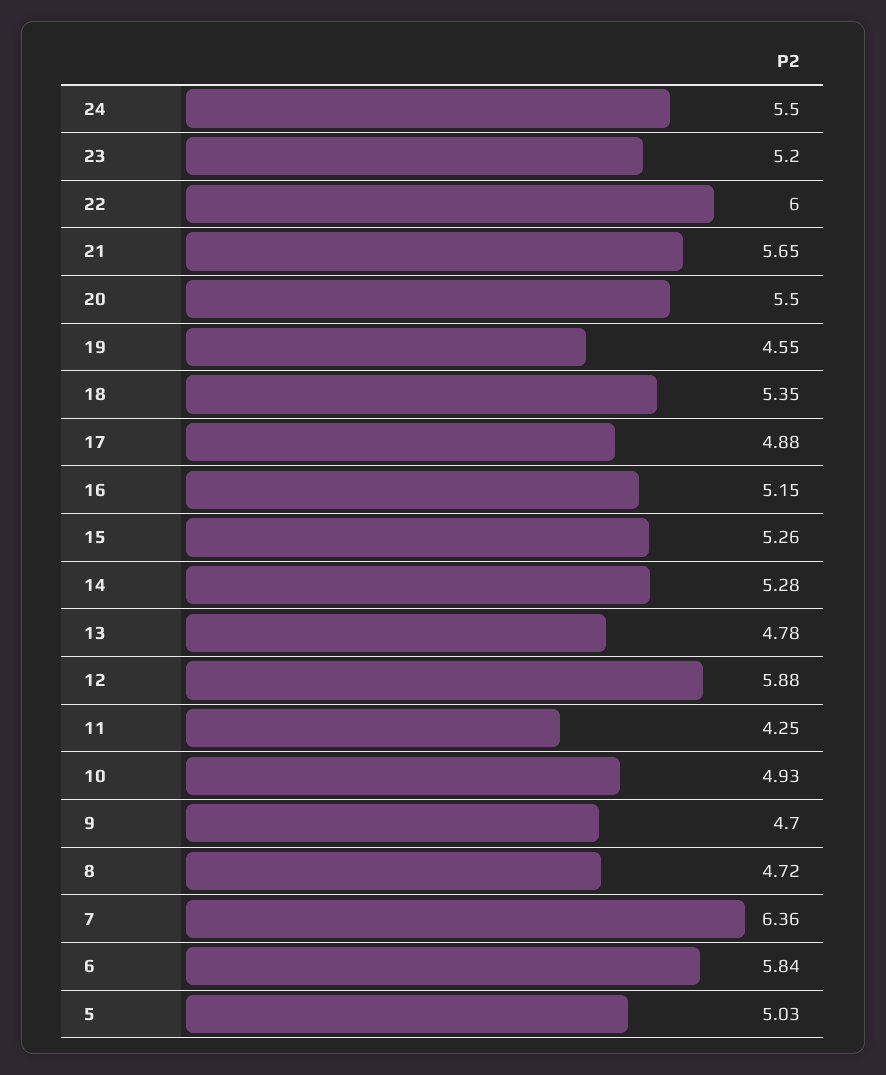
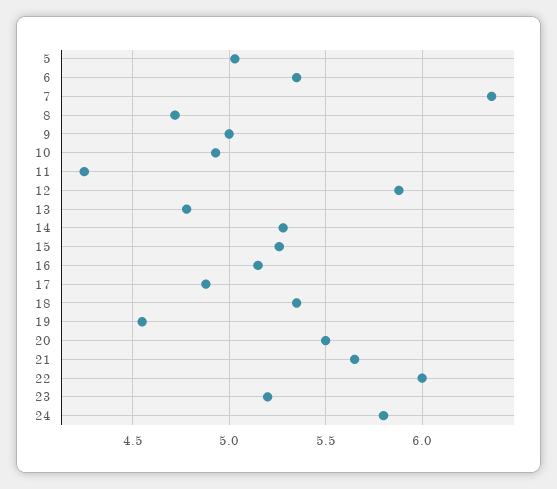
24: 5.5 -> 5.8
9: 4.7 -> 5
6: 5.84 -> 5.35

